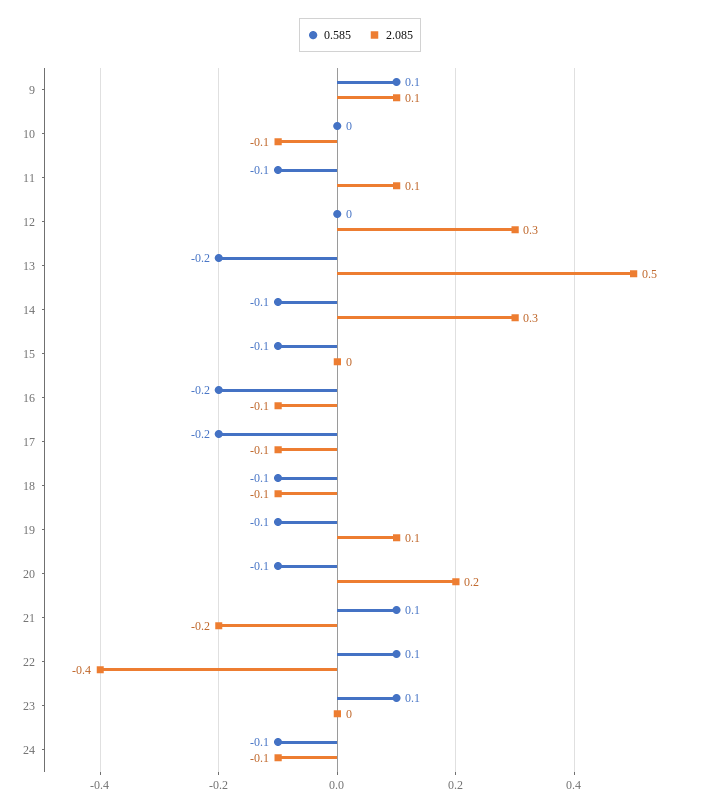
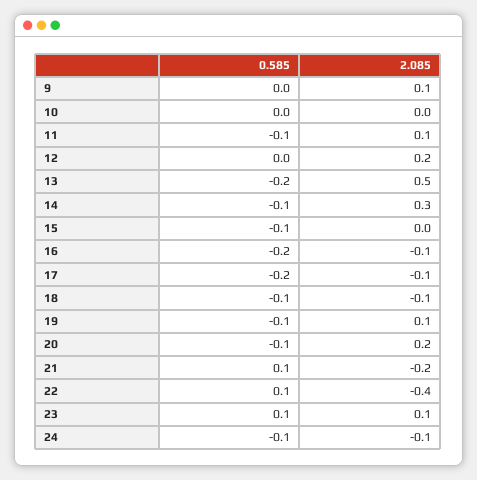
0.585, 9: 0.1 -> 0
2.085, 10: -0.1 -> 0
2.085, 12: 0.3 -> 0.2
2.085, 23: 0 -> 0.1

